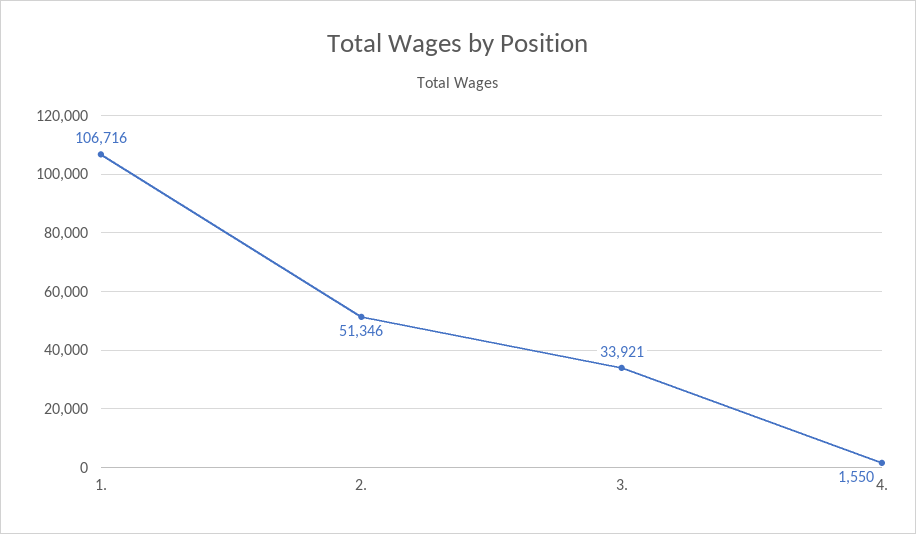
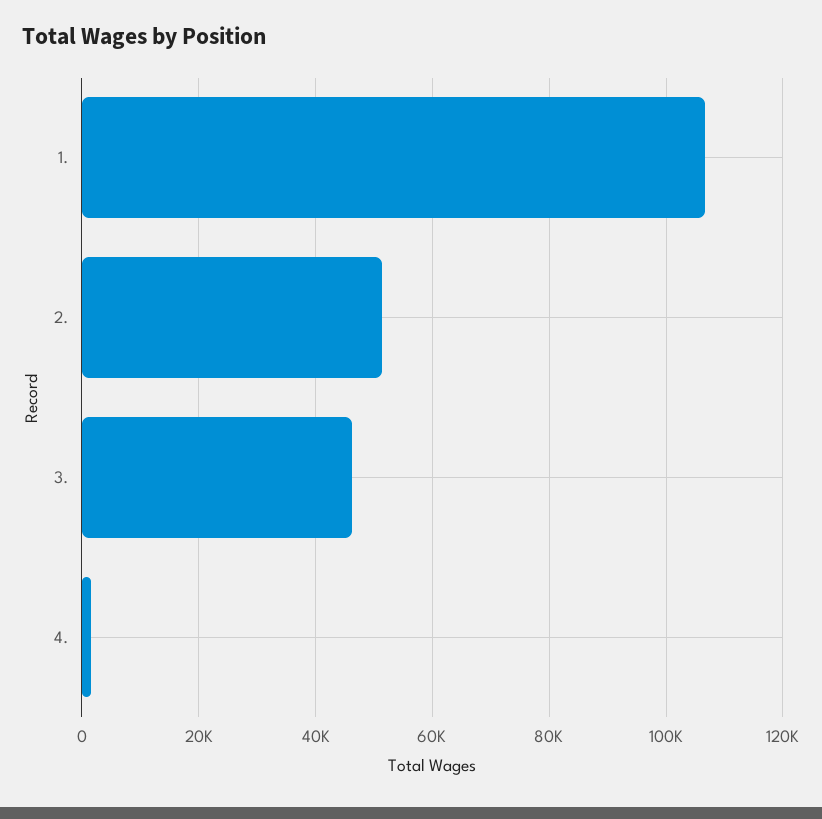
3.: 33921 -> 46000

